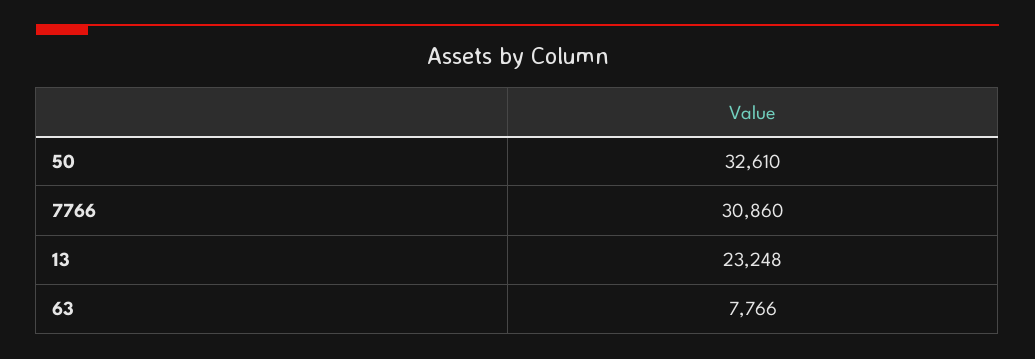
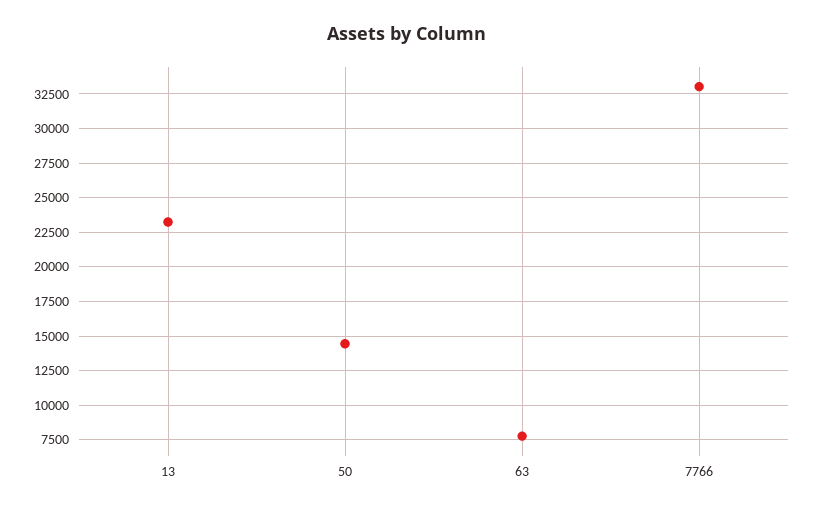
50: 32610 -> 14500
7766: 30860 -> 33000

